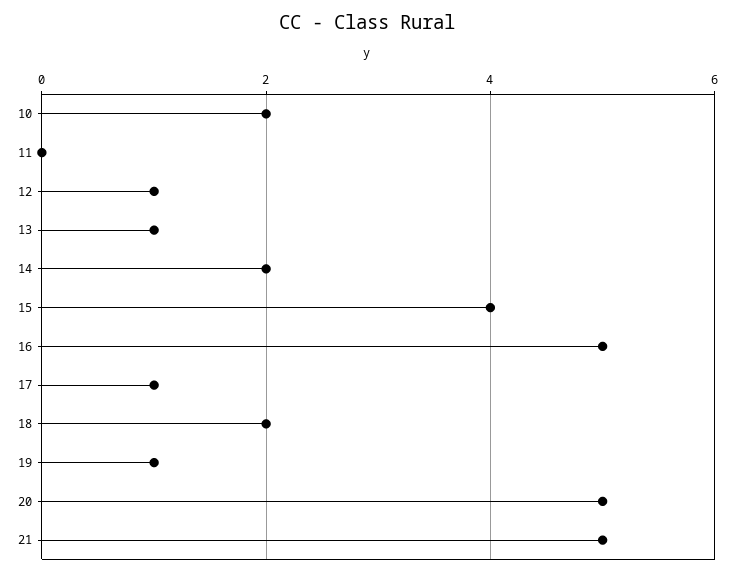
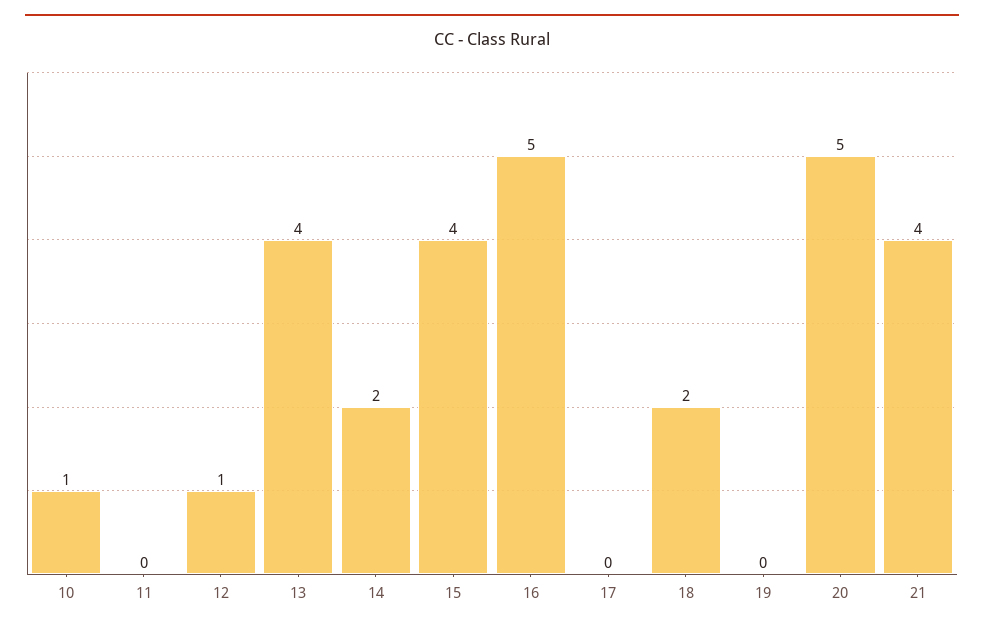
10: 2 -> 1
13: 1 -> 4
17: 1 -> 0
19: 1 -> 0
21: 5 -> 4

